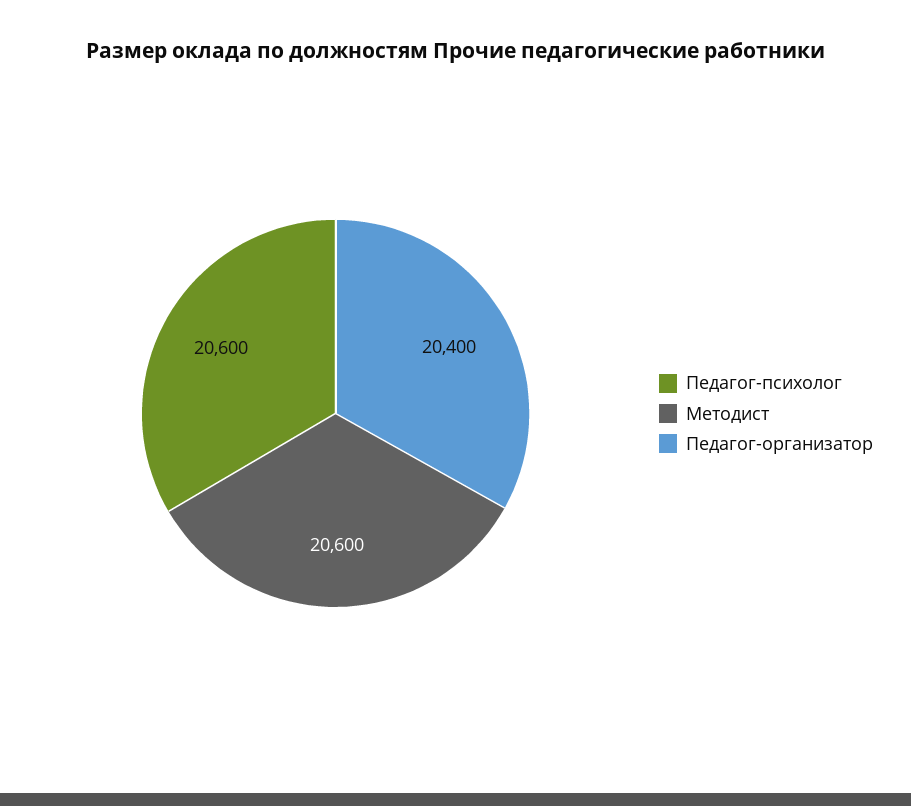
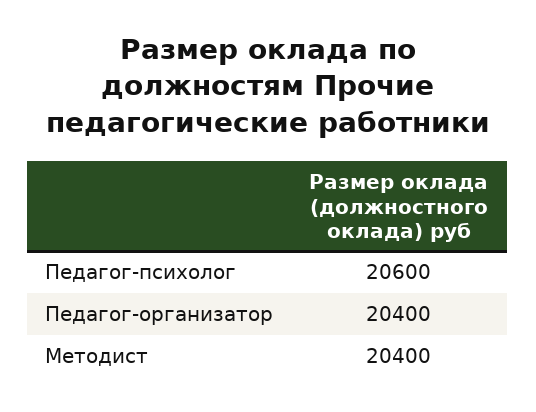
Методист: 20600 -> 20400

